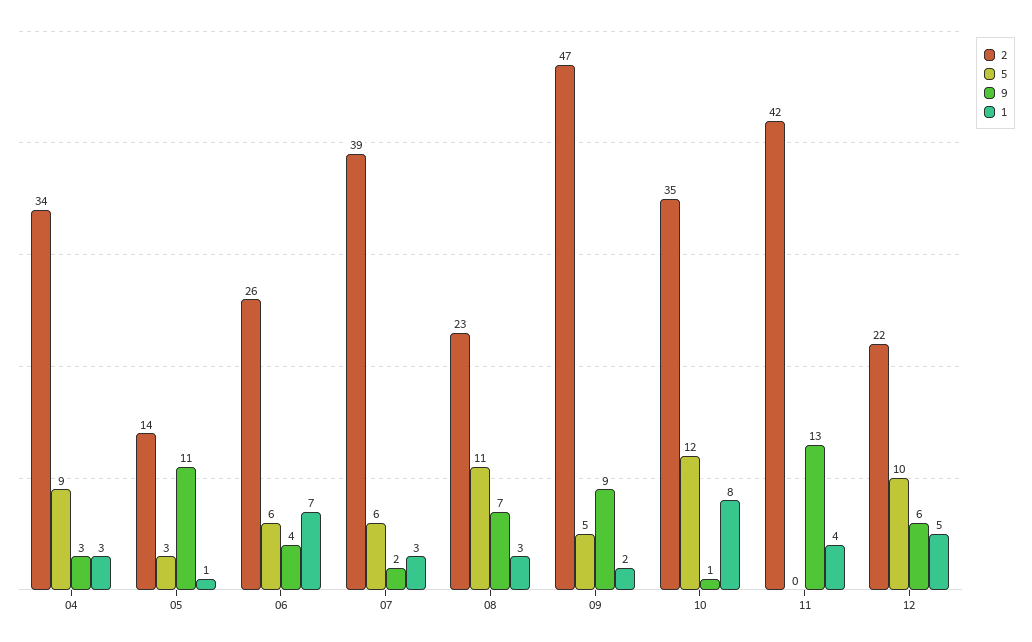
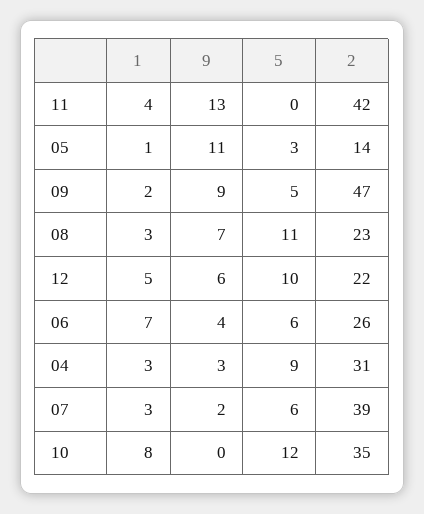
2, 04: 34 -> 31
9, 10: 1 -> 0

